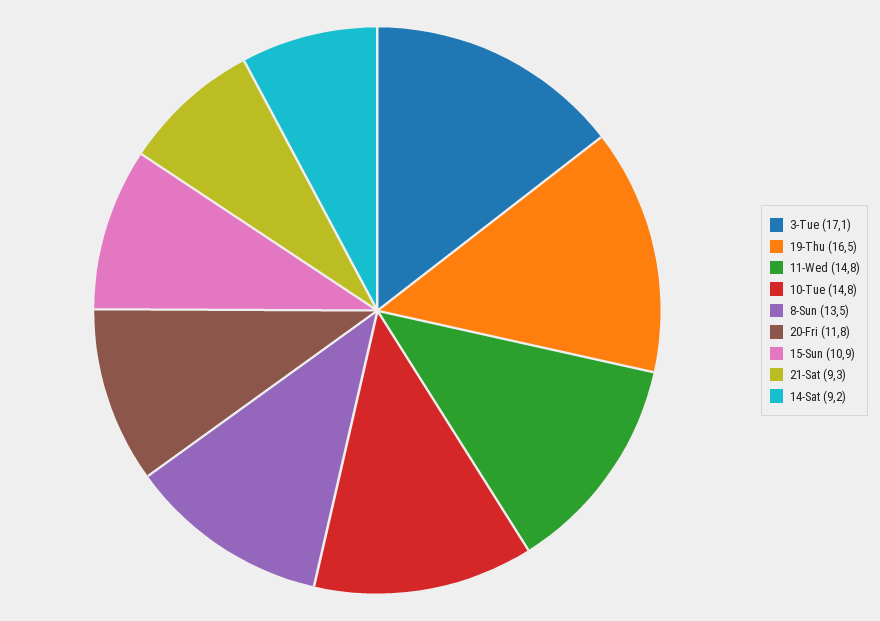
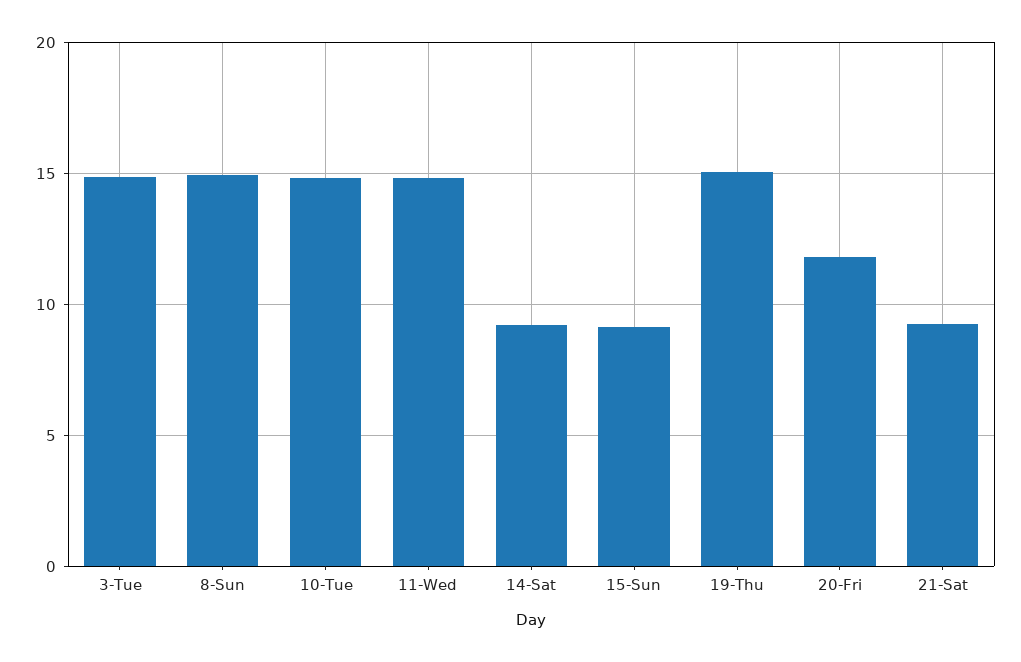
3-Tue: 17.1 -> 15
19-Thu: 16.5 -> 15
8-Sun: 13.5 -> 15
15-Sun: 10.9 -> 9

